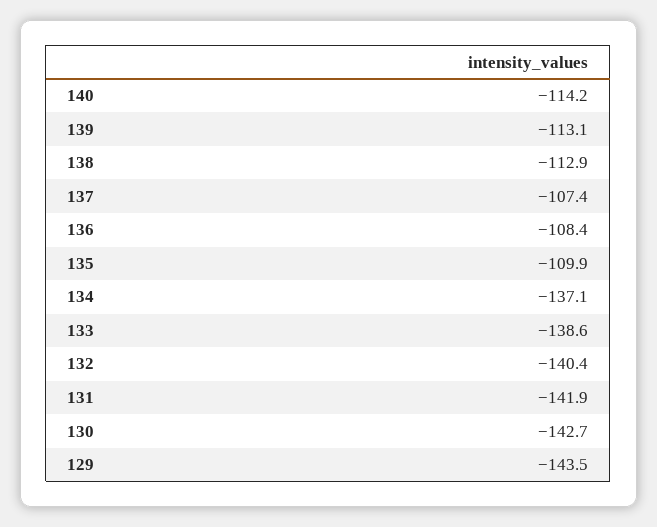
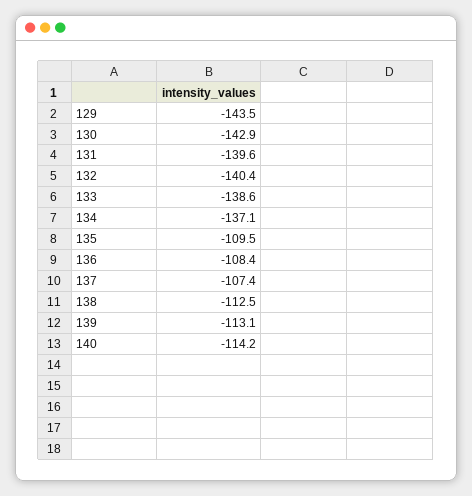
138: -112.9 -> -112.5
135: -109.9 -> -109.5
131: -141.9 -> -139.6
130: -142.7 -> -142.9

